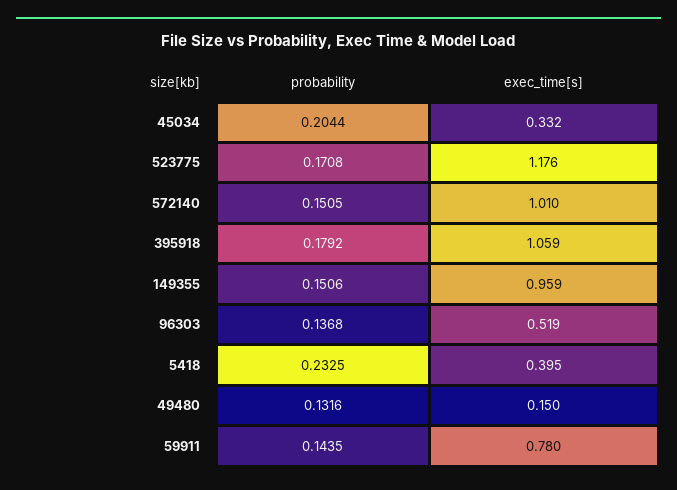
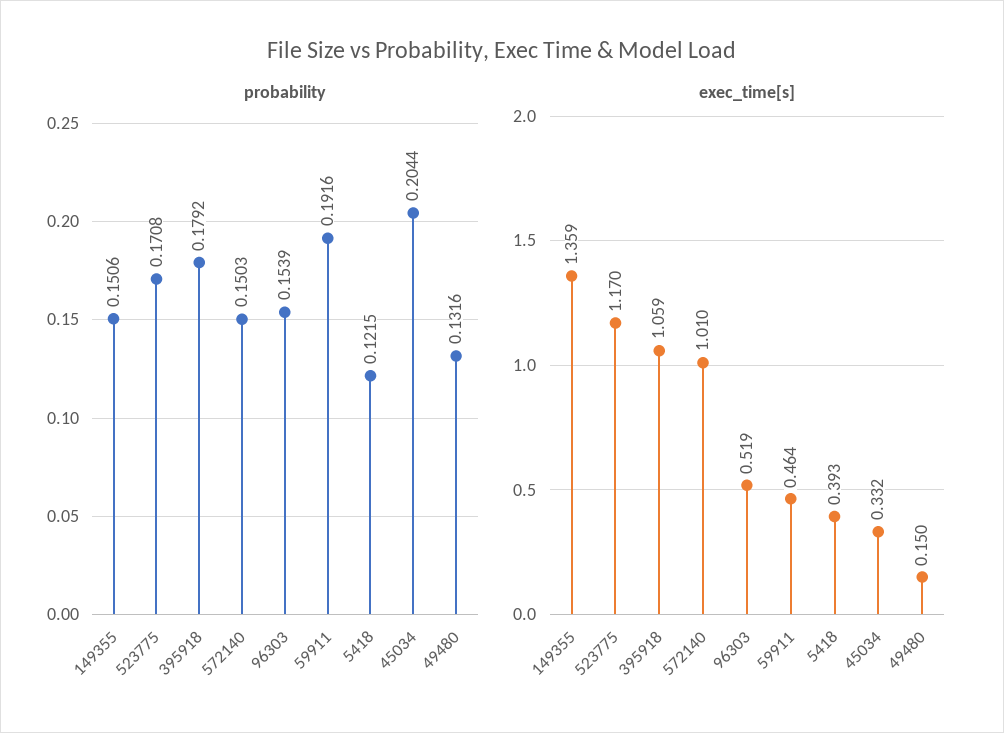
exec_time[s], 523775: 1.176 -> 1.17
probability, 572140: 0.1505 -> 0.1503
exec_time[s], 149355: 0.959 -> 1.359
probability, 96303: 0.1368 -> 0.1539
probability, 5418: 0.2325 -> 0.1215
exec_time[s], 5418: 0.395 -> 0.393
probability, 59911: 0.1435 -> 0.1916
exec_time[s], 59911: 0.78 -> 0.464

